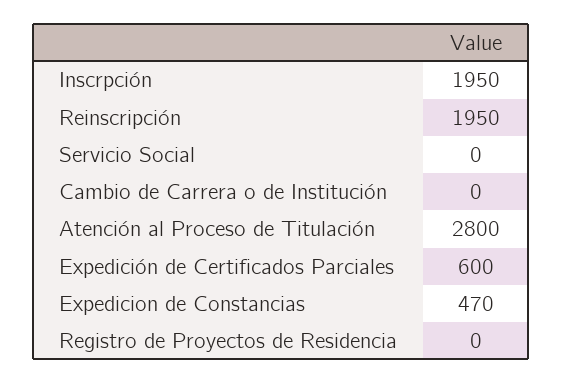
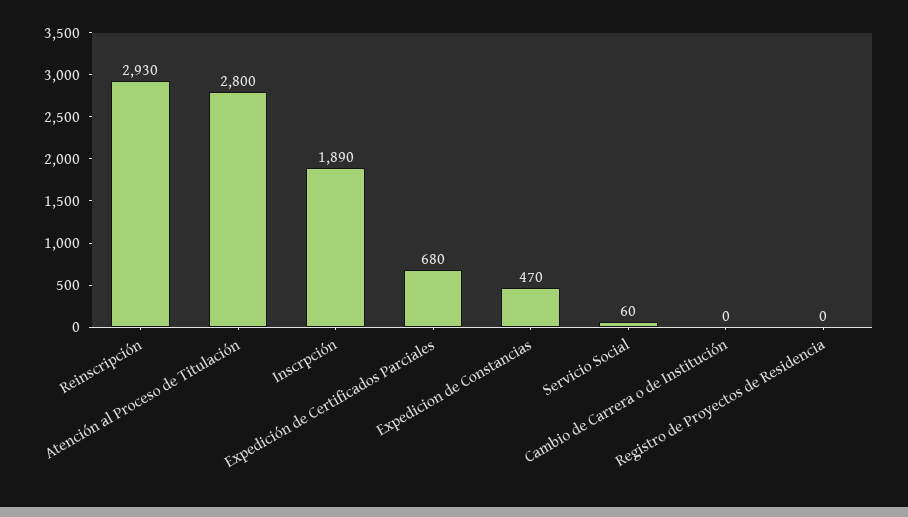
Inscrpción: 1950 -> 1890
Reinscripción: 1950 -> 2930
Servicio Social: 0 -> 60
Expedición de Certificados Parciales: 600 -> 680

